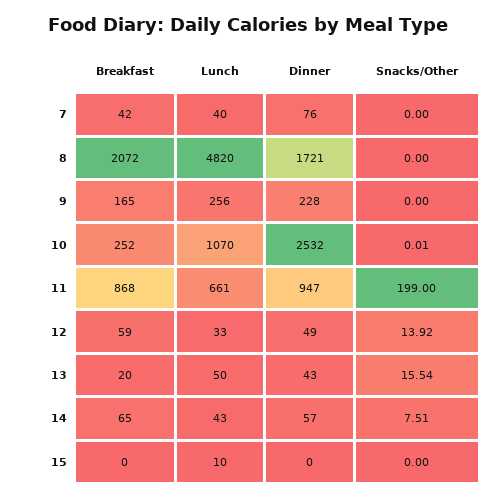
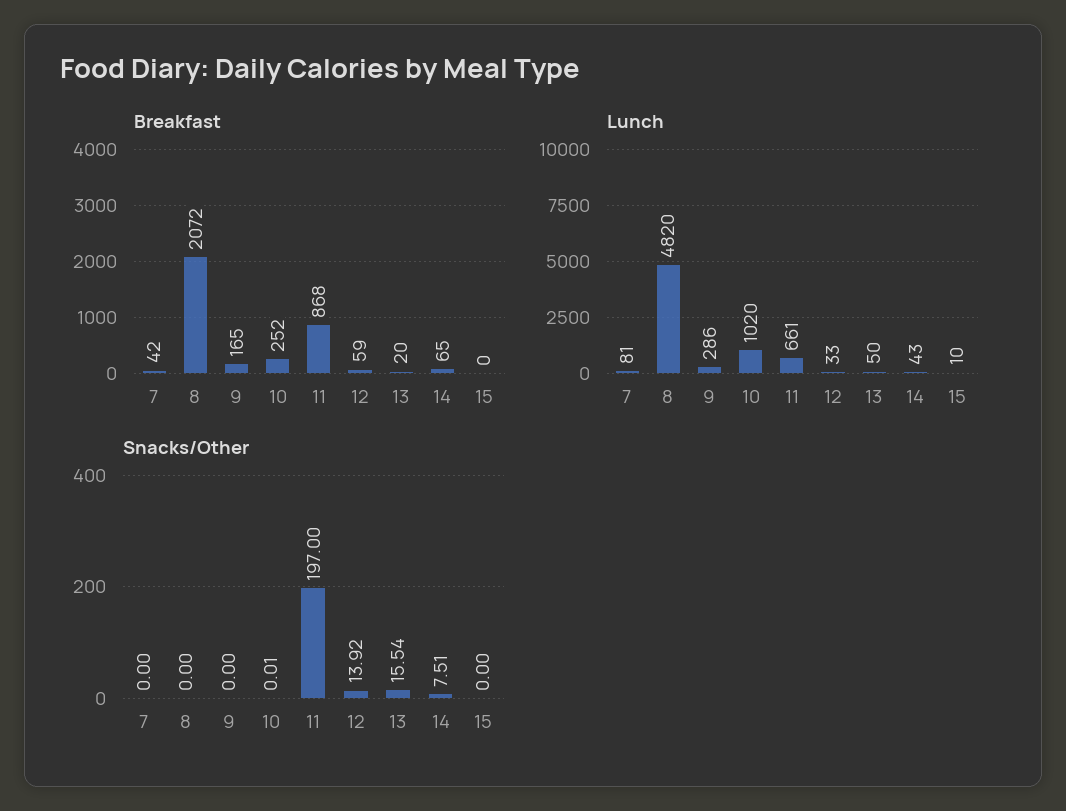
Lunch, 7: 40 -> 81
Dinner, 7: 76 -> none
Dinner, 8: 1721 -> none
Lunch, 9: 256 -> 286
Dinner, 9: 228 -> none
Lunch, 10: 1070 -> 1020
Dinner, 10: 2532 -> none
Dinner, 11: 947 -> none
Snacks/Other, 11: 199 -> 197
Dinner, 12: 49 -> none
Dinner, 13: 43 -> none
Dinner, 14: 57 -> none
Dinner, 15: 0 -> none

